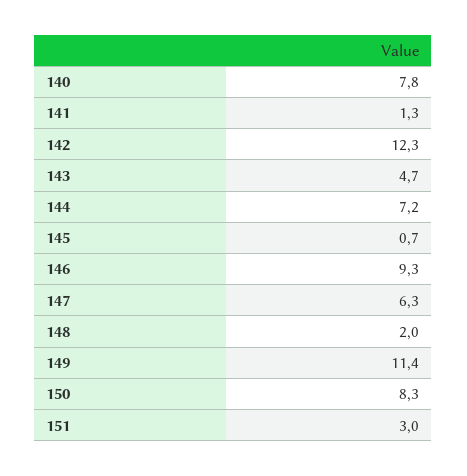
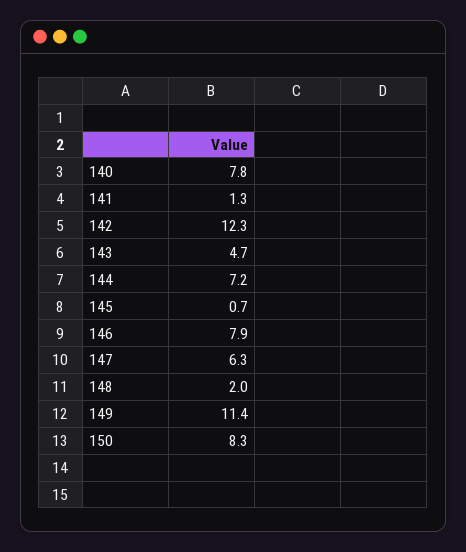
146: 9.3 -> 7.9
151: 3 -> none

